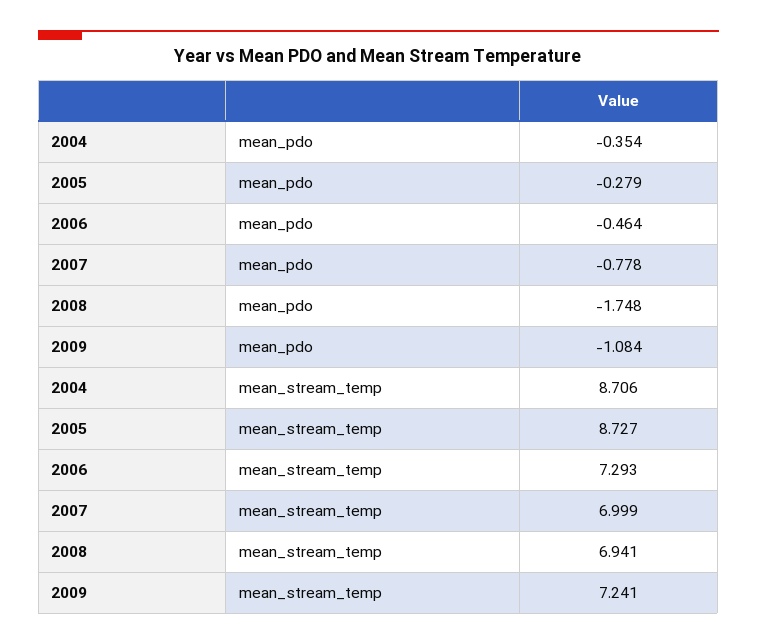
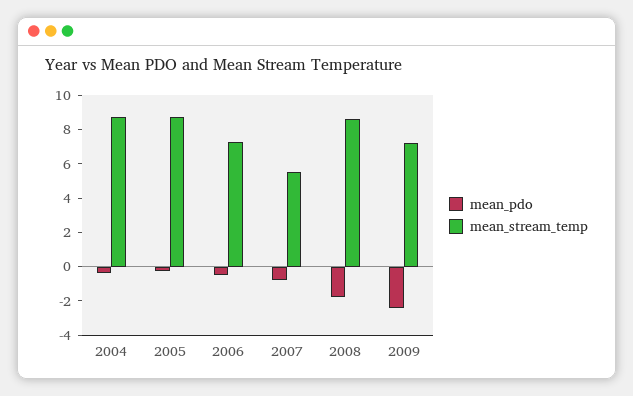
mean_pdo, 2009: -1.084 -> -2.5
mean_stream_temp, 2007: 6.999 -> 5.5
mean_stream_temp, 2008: 6.941 -> 8.5

